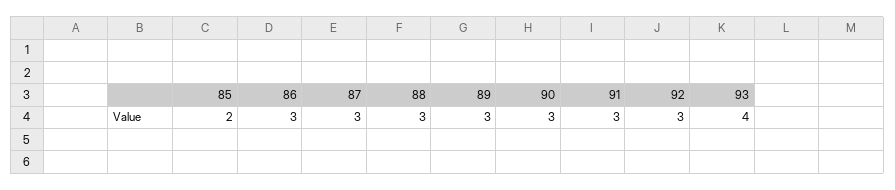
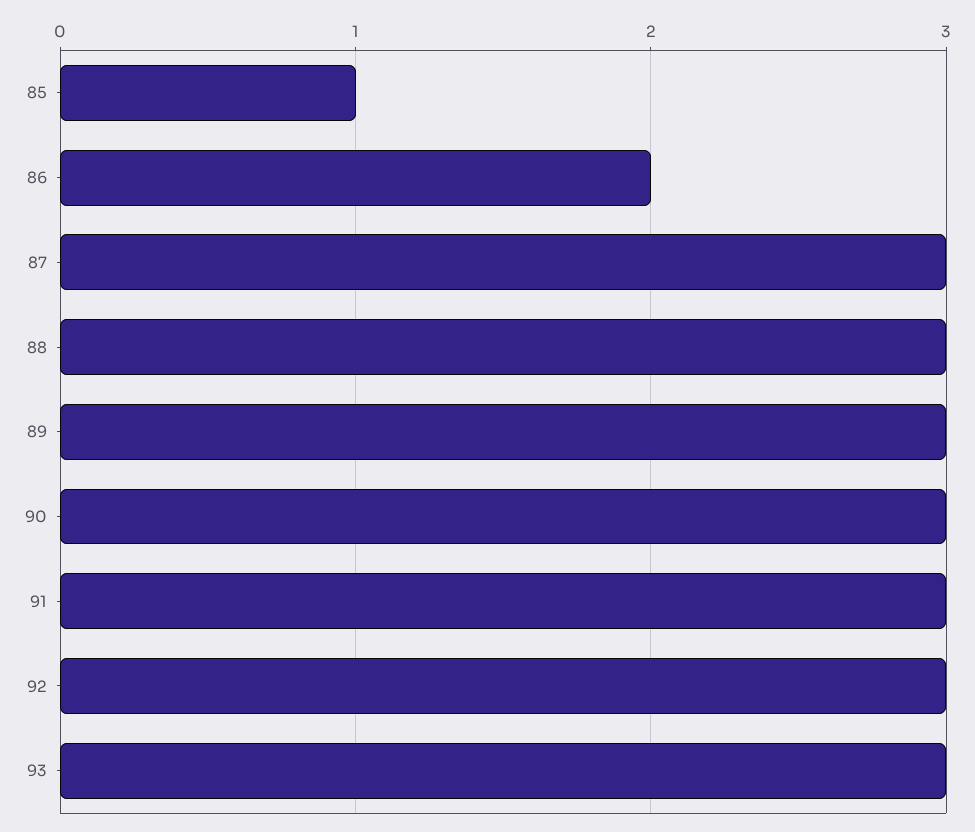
85: 2 -> 1
86: 3 -> 2
93: 4 -> 3

